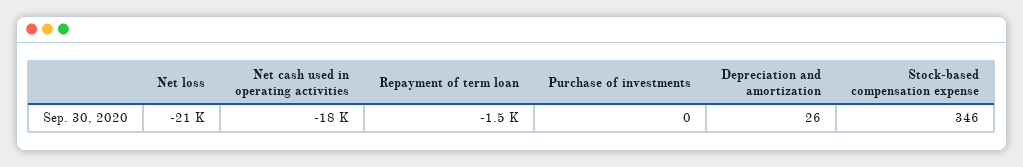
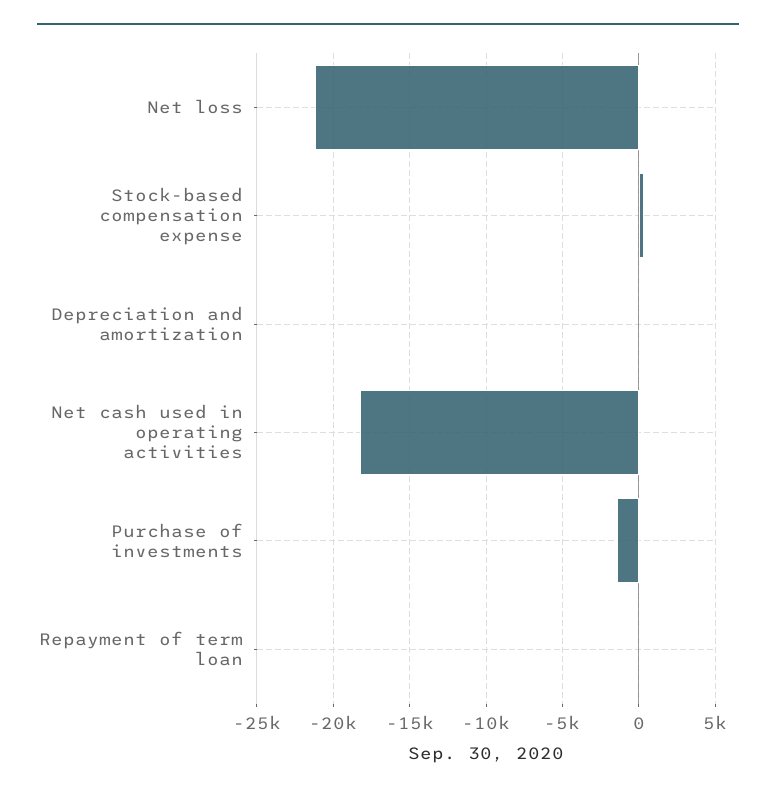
Repayment of term loan: -1500 -> 0
Purchase of investments: 0 -> -1500

